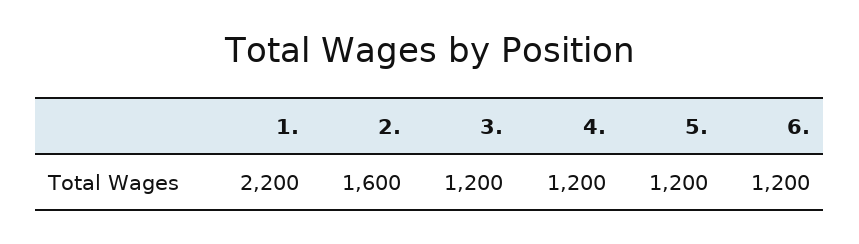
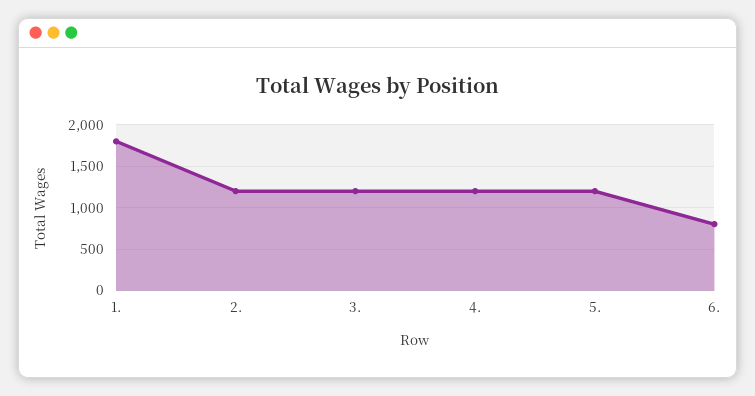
1.: 2200 -> 1800
2.: 1600 -> 1200
6.: 1200 -> 800

